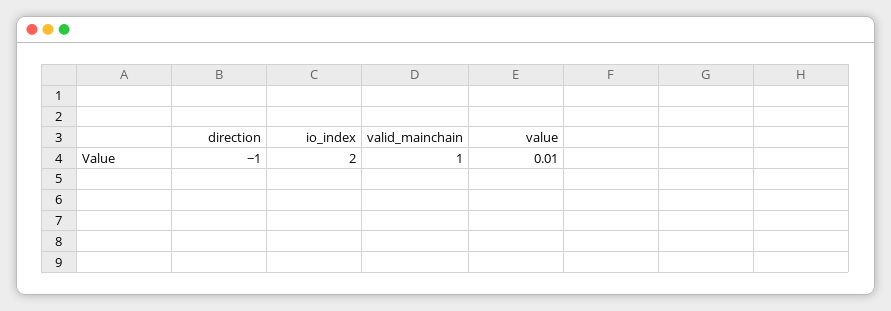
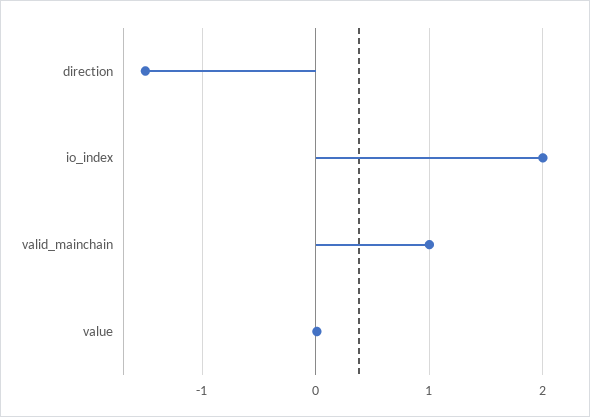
direction: -1 -> -1.5

